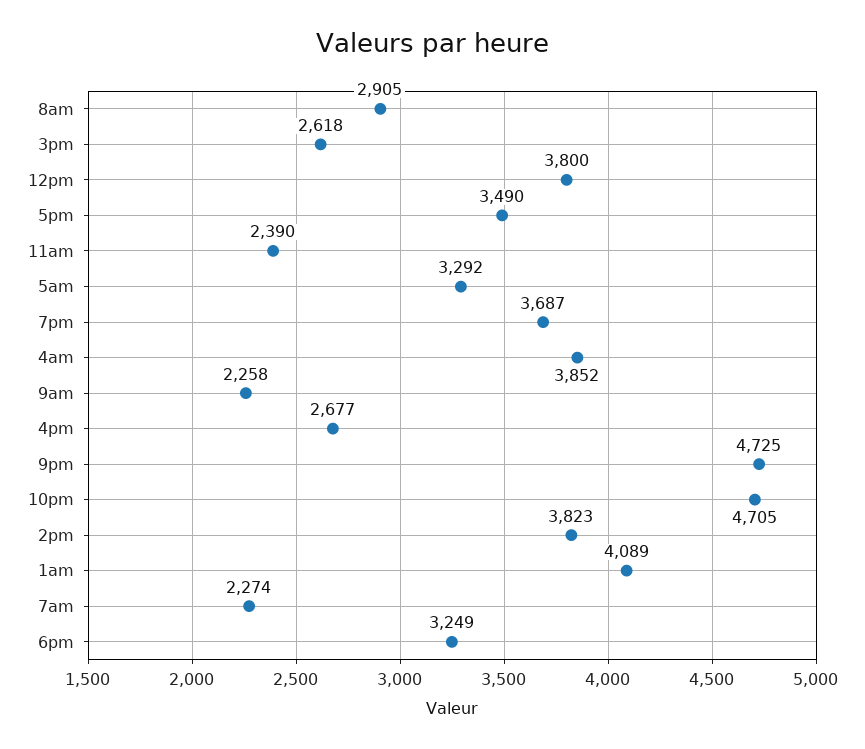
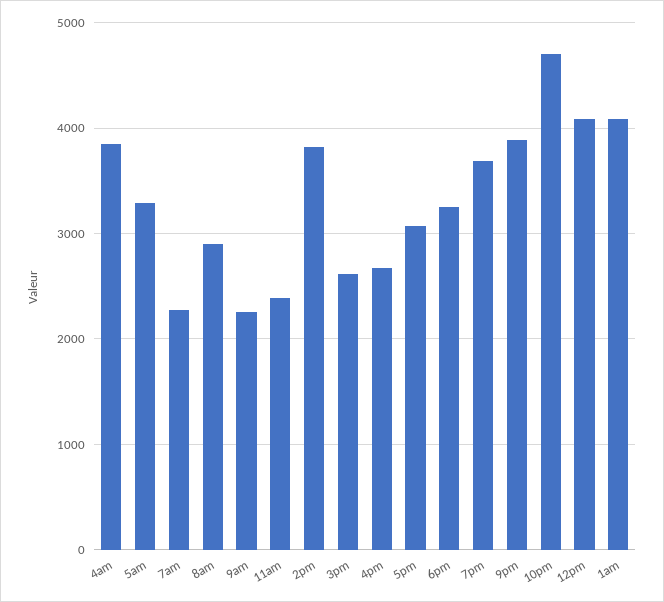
12pm: 3800 -> 4100
5pm: 3490 -> 3100
9pm: 4725 -> 3900

